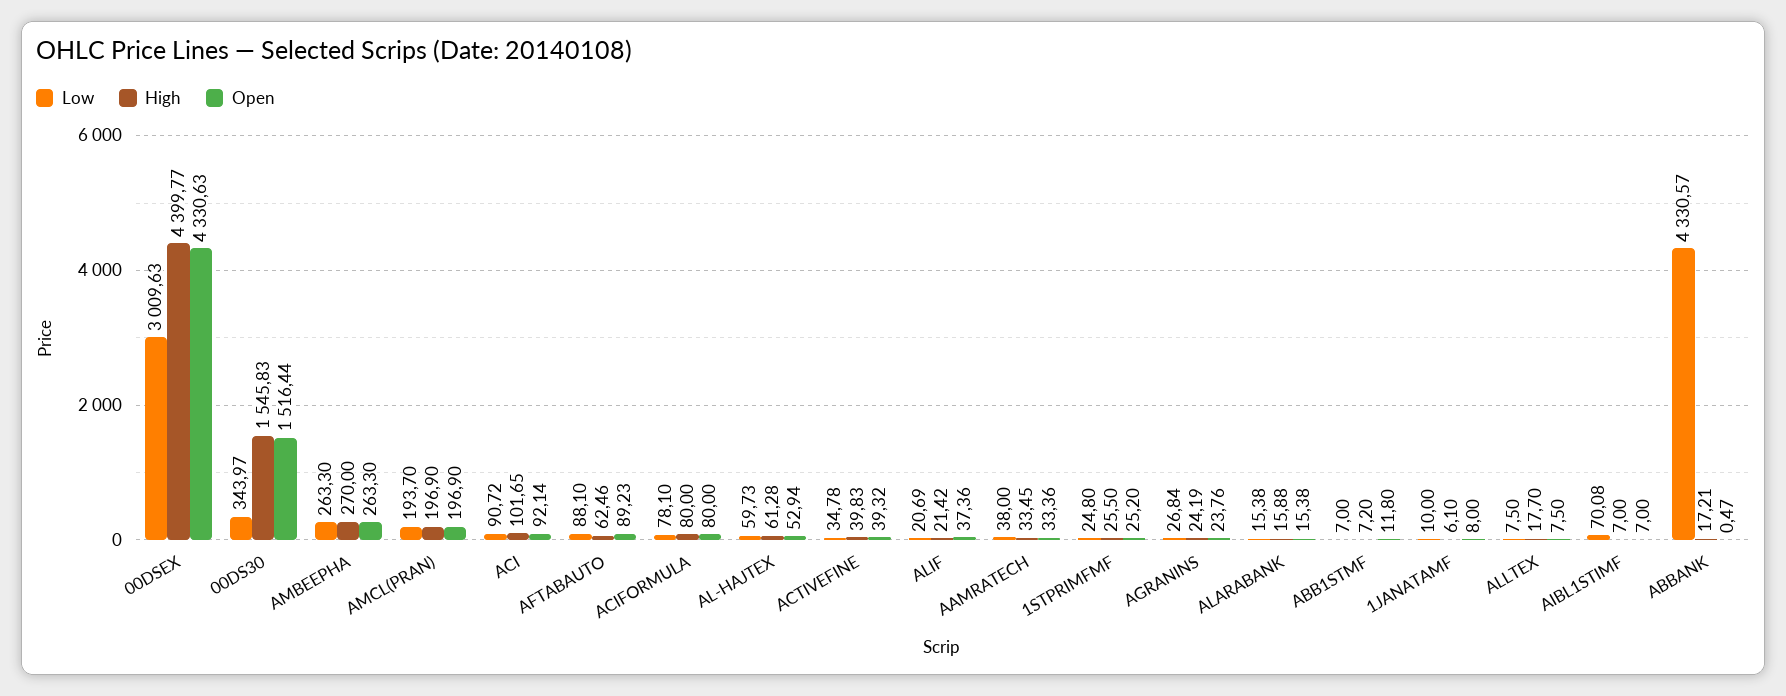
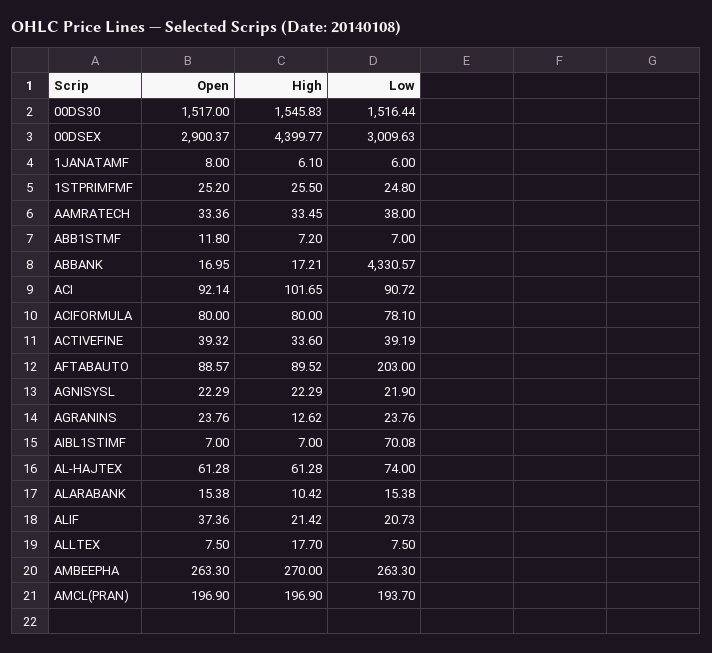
Open, 00DSEX: 4330.63 -> 2900.37
Low, 00DS30: 343.97 -> 1516.44
Open, 00DS30: 1516.44 -> 1517
Low, AFTABAUTO: 88.1 -> 203
High, AFTABAUTO: 62.46 -> 89.52
Open, AFTABAUTO: 89.23 -> 88.57
Low, AL-HAJTEX: 59.73 -> 74
Open, AL-HAJTEX: 52.94 -> 61.28
Low, ACTIVEFINE: 34.78 -> 39.19
High, ACTIVEFINE: 39.83 -> 33.6
Low, ALIF: 20.69 -> 20.73
Low, AGRANINS: 26.84 -> 23.76
High, AGRANINS: 24.19 -> 12.62
High, ALARABANK: 15.88 -> 10.42
Low, 1JANATAMF: 10 -> 6
Open, ABBANK: 0.47 -> 16.95
Open, AGNISYSL: none -> 22.29
High, AGNISYSL: none -> 22.29
Low, AGNISYSL: none -> 21.9

